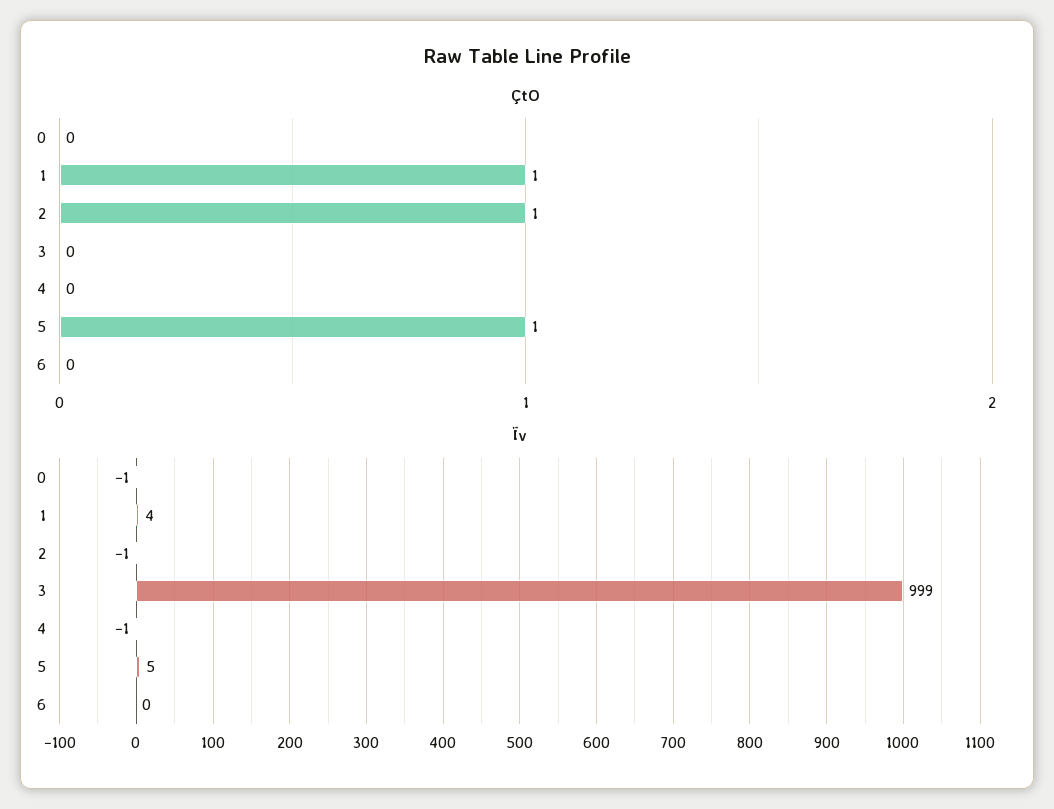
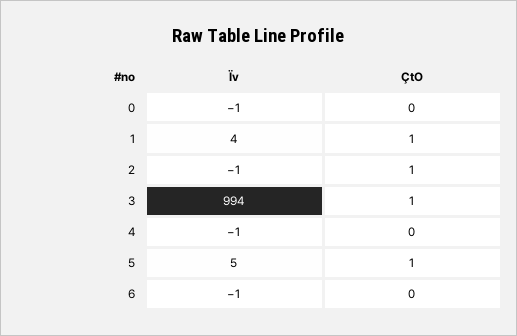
ÇtO, 3: 0 -> 1
Ïv, 3: 999 -> 994
Ïv, 6: 0 -> -1

